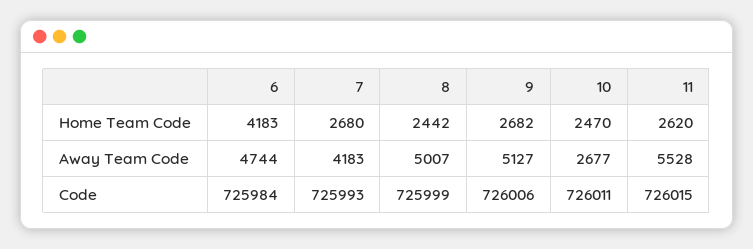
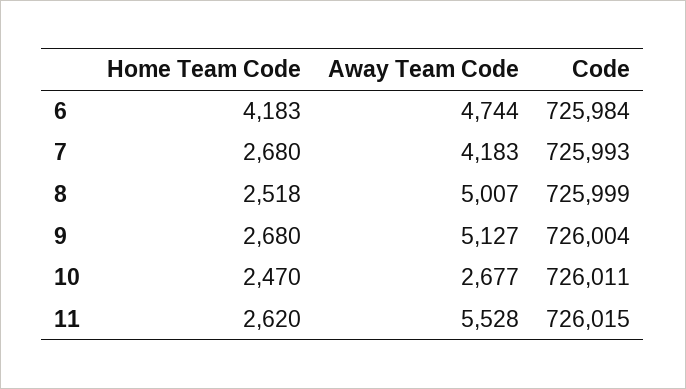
8, Home Team Code: 2442 -> 2518
9, Home Team Code: 2682 -> 2680
9, Code: 726006 -> 726004

